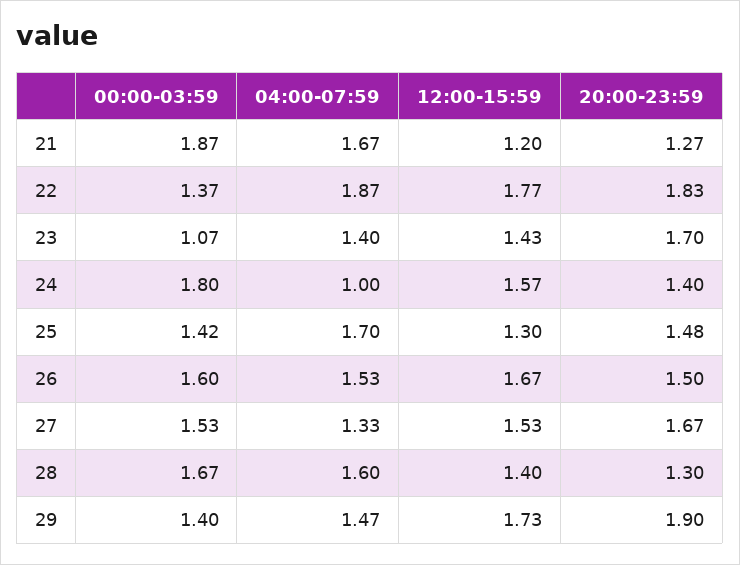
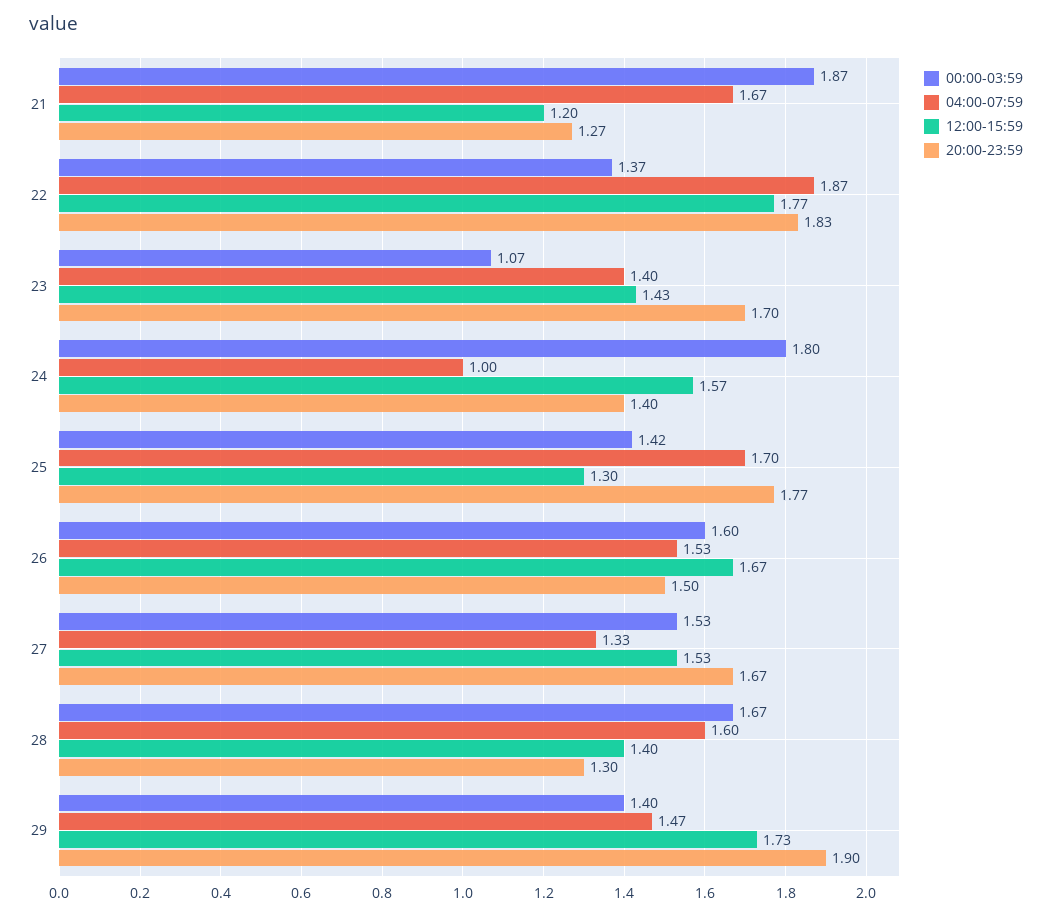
20:00-23:59, 25: 1.48 -> 1.77

